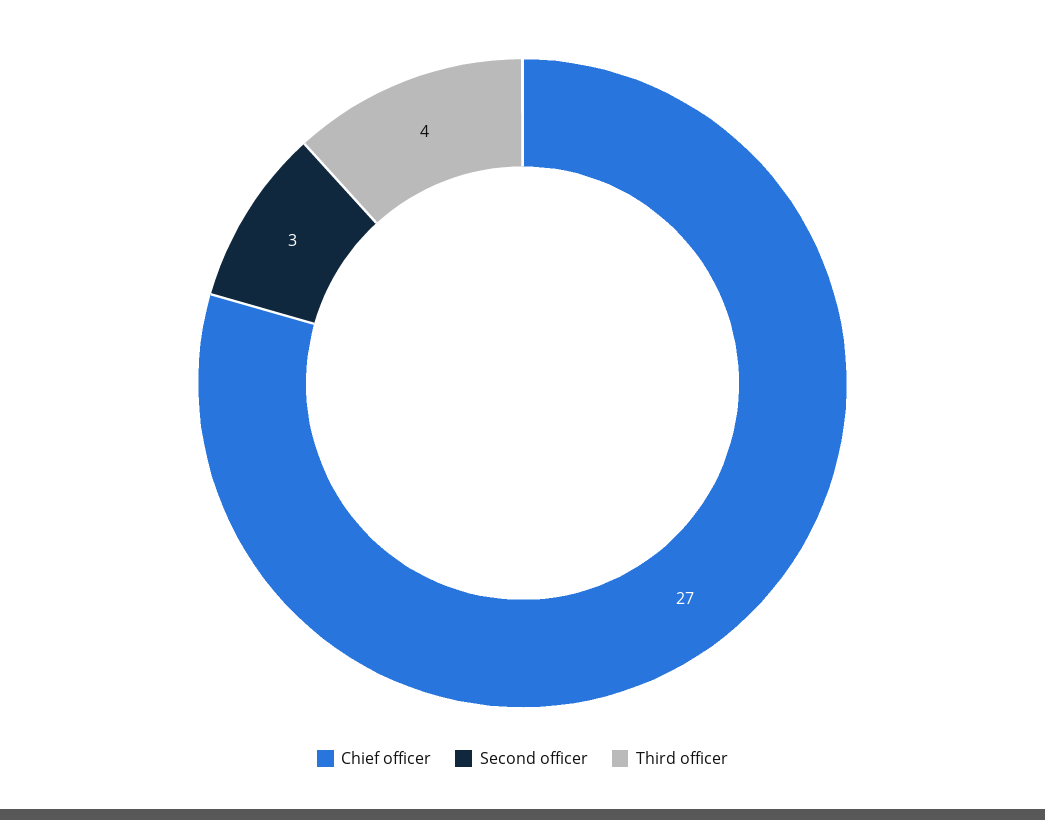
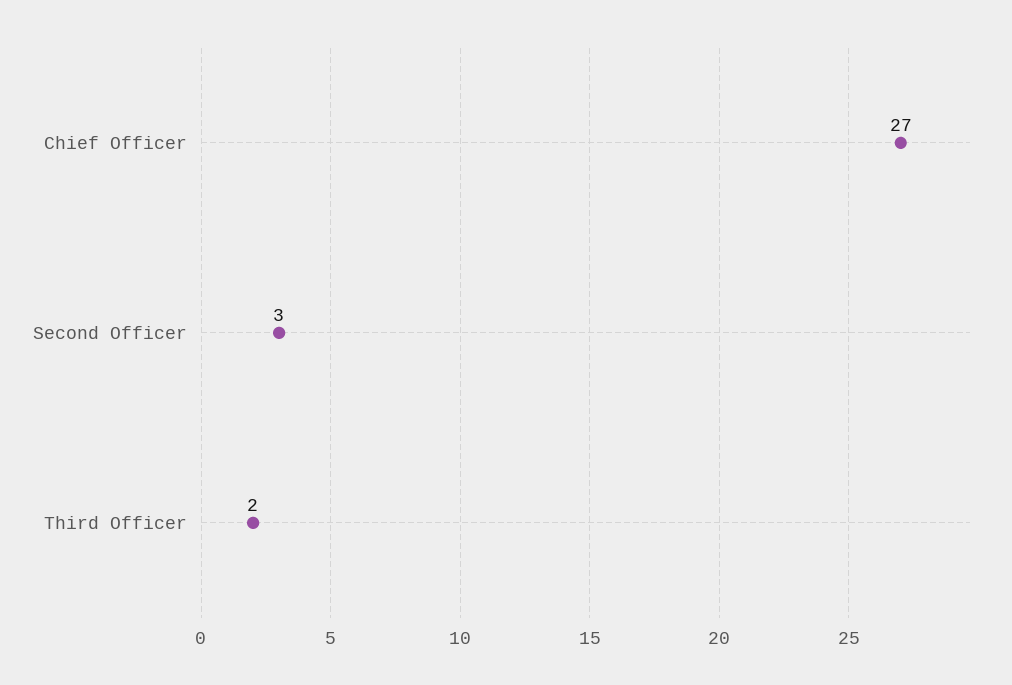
Third officer: 4 -> 2

